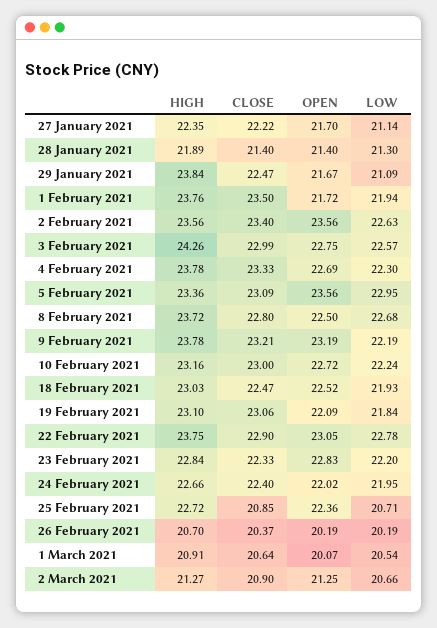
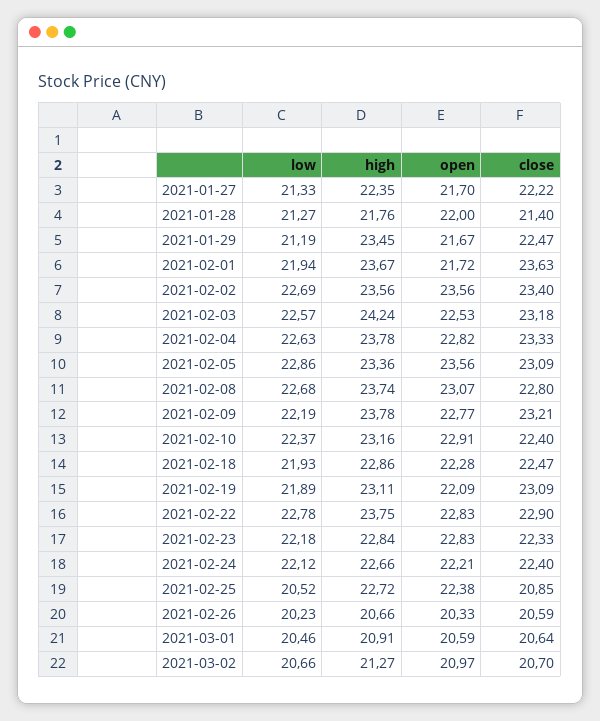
LOW, 27 January 2021: 21.14 -> 21.33
HIGH, 28 January 2021: 21.89 -> 21.76
OPEN, 28 January 2021: 21.4 -> 22
LOW, 28 January 2021: 21.3 -> 21.27
HIGH, 29 January 2021: 23.84 -> 23.45
LOW, 29 January 2021: 21.09 -> 21.19
HIGH, 1 February 2021: 23.76 -> 23.67
CLOSE, 1 February 2021: 23.5 -> 23.63
LOW, 2 February 2021: 22.63 -> 22.69
HIGH, 3 February 2021: 24.26 -> 24.24
CLOSE, 3 February 2021: 22.99 -> 23.18
OPEN, 3 February 2021: 22.75 -> 22.53
OPEN, 4 February 2021: 22.69 -> 22.82
LOW, 4 February 2021: 22.3 -> 22.63
LOW, 5 February 2021: 22.95 -> 22.86
HIGH, 8 February 2021: 23.72 -> 23.74
OPEN, 8 February 2021: 22.5 -> 23.07
OPEN, 9 February 2021: 23.19 -> 22.77
CLOSE, 10 February 2021: 23 -> 22.4
OPEN, 10 February 2021: 22.72 -> 22.91
LOW, 10 February 2021: 22.24 -> 22.37
HIGH, 18 February 2021: 23.03 -> 22.86
OPEN, 18 February 2021: 22.52 -> 22.28
HIGH, 19 February 2021: 23.1 -> 23.11
CLOSE, 19 February 2021: 23.06 -> 23.09
LOW, 19 February 2021: 21.84 -> 21.89
OPEN, 22 February 2021: 23.05 -> 22.83
LOW, 23 February 2021: 22.2 -> 22.18
OPEN, 24 February 2021: 22.02 -> 22.21
LOW, 24 February 2021: 21.95 -> 22.12
OPEN, 25 February 2021: 22.36 -> 22.38
LOW, 25 February 2021: 20.71 -> 20.52
HIGH, 26 February 2021: 20.7 -> 20.66
CLOSE, 26 February 2021: 20.37 -> 20.59
OPEN, 26 February 2021: 20.19 -> 20.33
LOW, 26 February 2021: 20.19 -> 20.23
OPEN, 1 March 2021: 20.07 -> 20.59
LOW, 1 March 2021: 20.54 -> 20.46
CLOSE, 2 March 2021: 20.9 -> 20.7
OPEN, 2 March 2021: 21.25 -> 20.97

